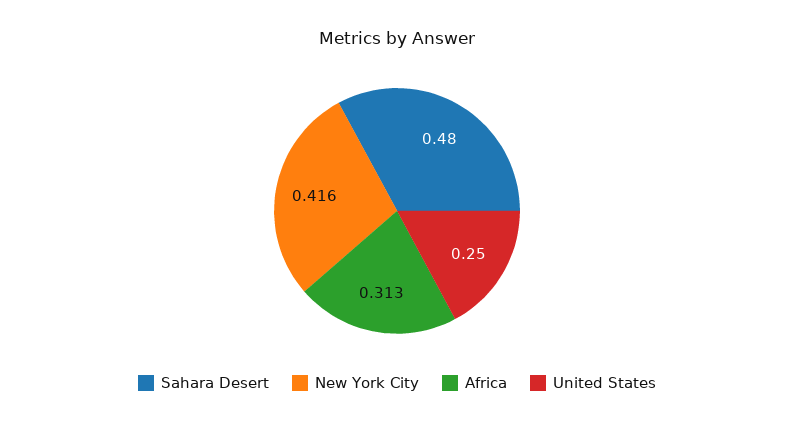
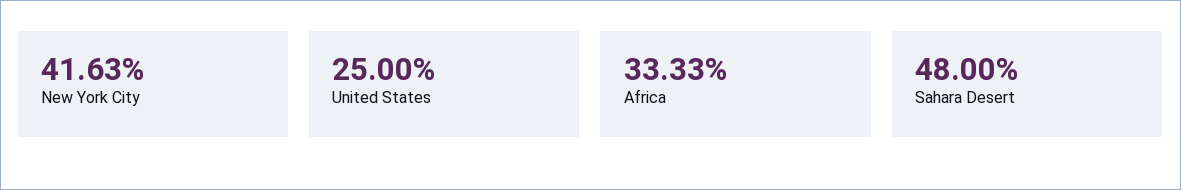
Africa: 0.313 -> 0.3333

